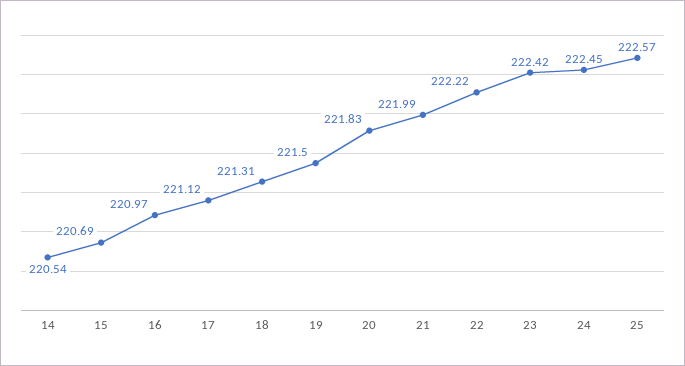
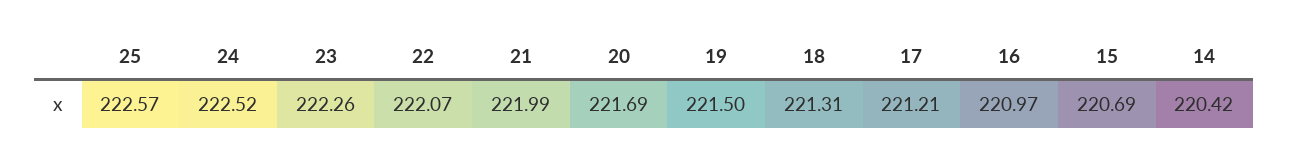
14: 220.54 -> 220.42
17: 221.12 -> 221.21
20: 221.83 -> 221.69
22: 222.22 -> 222.07
23: 222.42 -> 222.26
24: 222.45 -> 222.52

